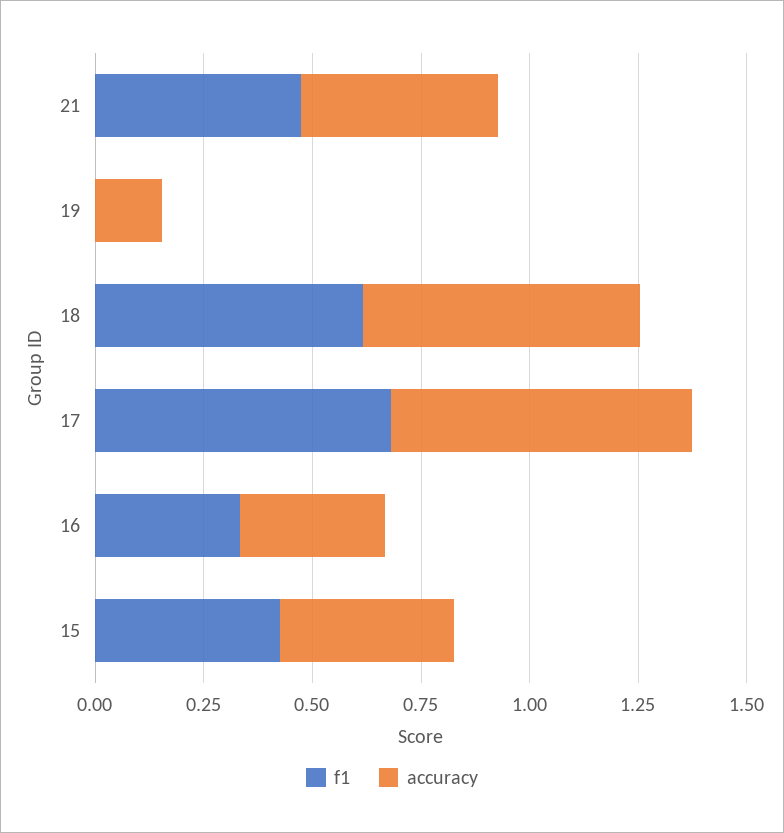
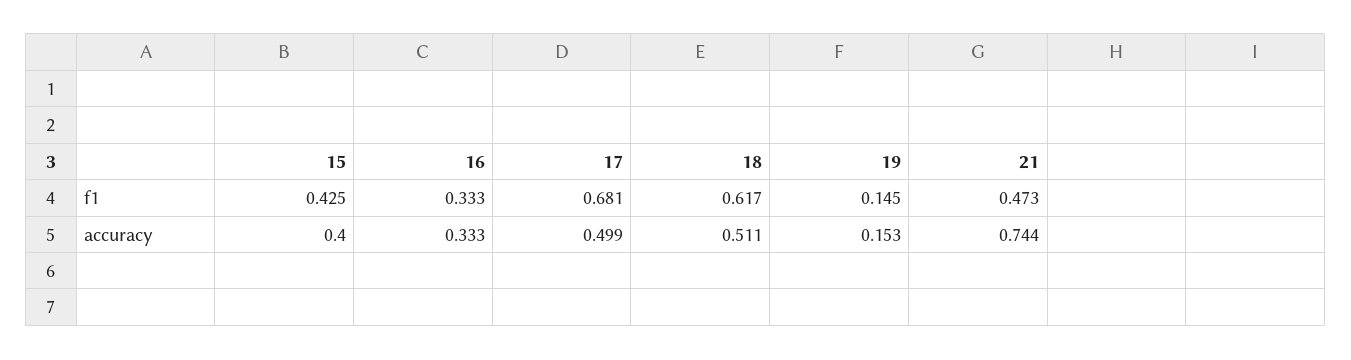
accuracy, 21: 0.45 -> 0.744
f1, 19: 0 -> 0.145
accuracy, 18: 0.65 -> 0.511
accuracy, 17: 0.7 -> 0.499

